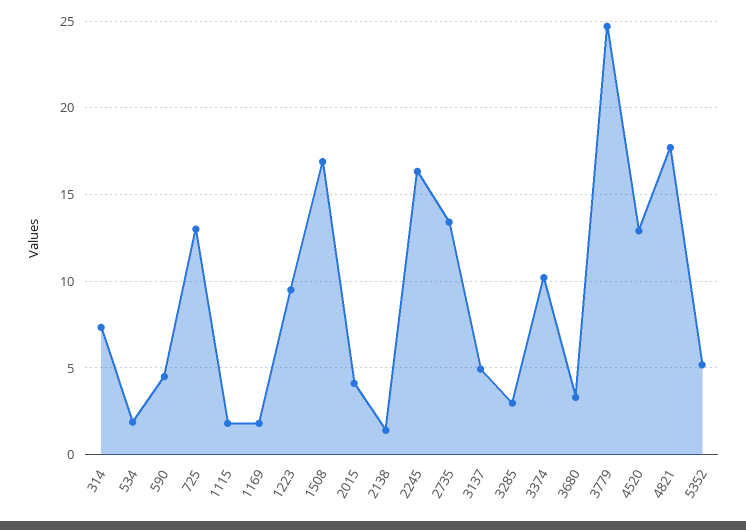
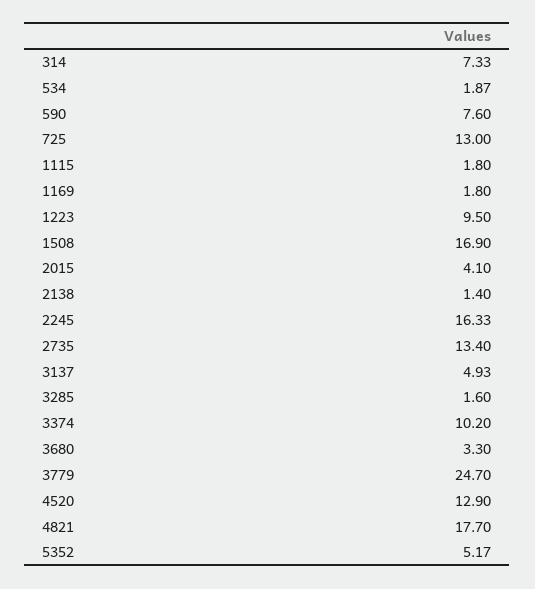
590: 4.5 -> 7.6
3285: 3 -> 1.6

